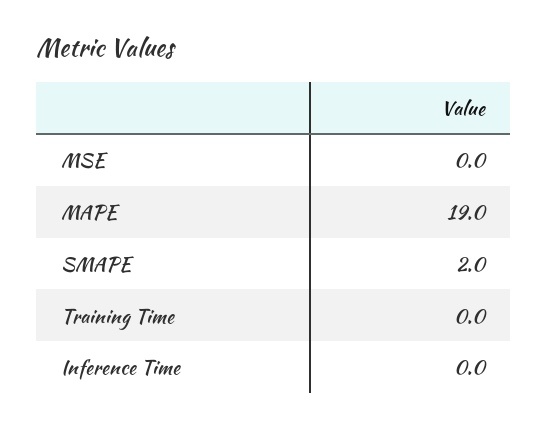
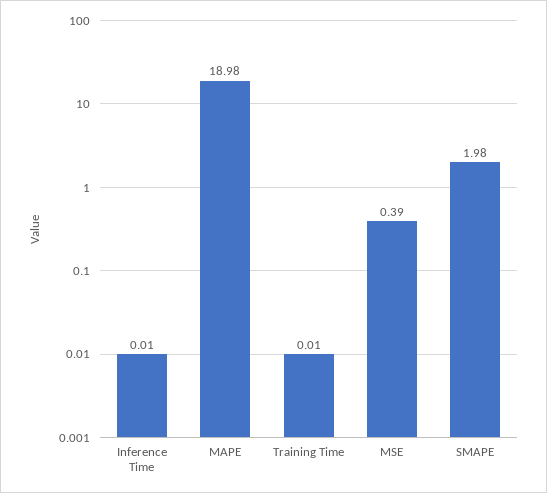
MSE: 0 -> 0.39

